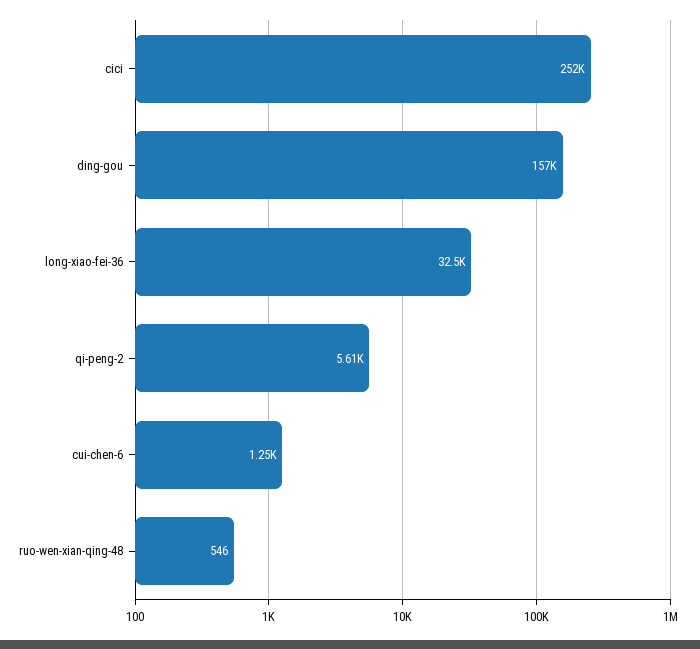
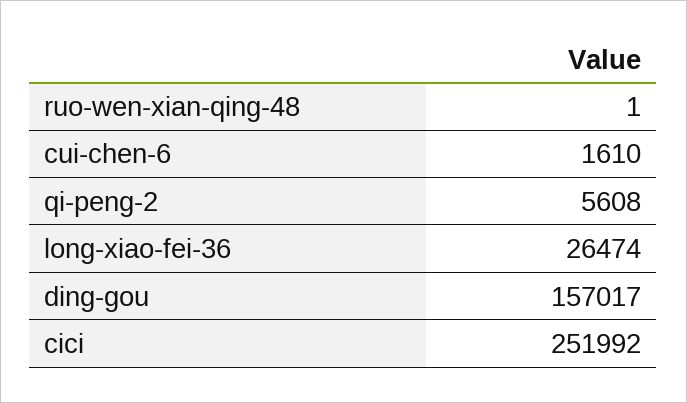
long-xiao-fei-36: 32500 -> 26474
cui-chen-6: 1250 -> 1610
ruo-wen-xian-qing-48: 546 -> 1

